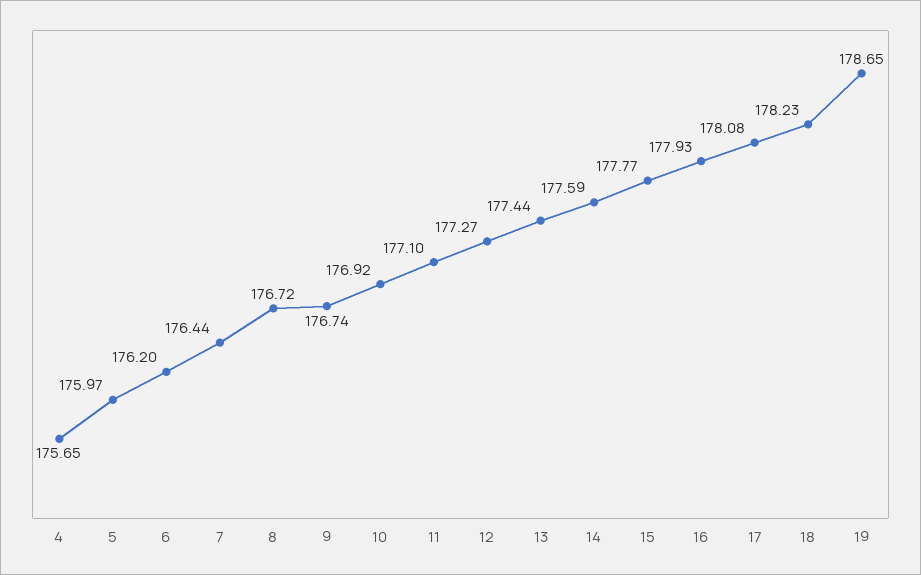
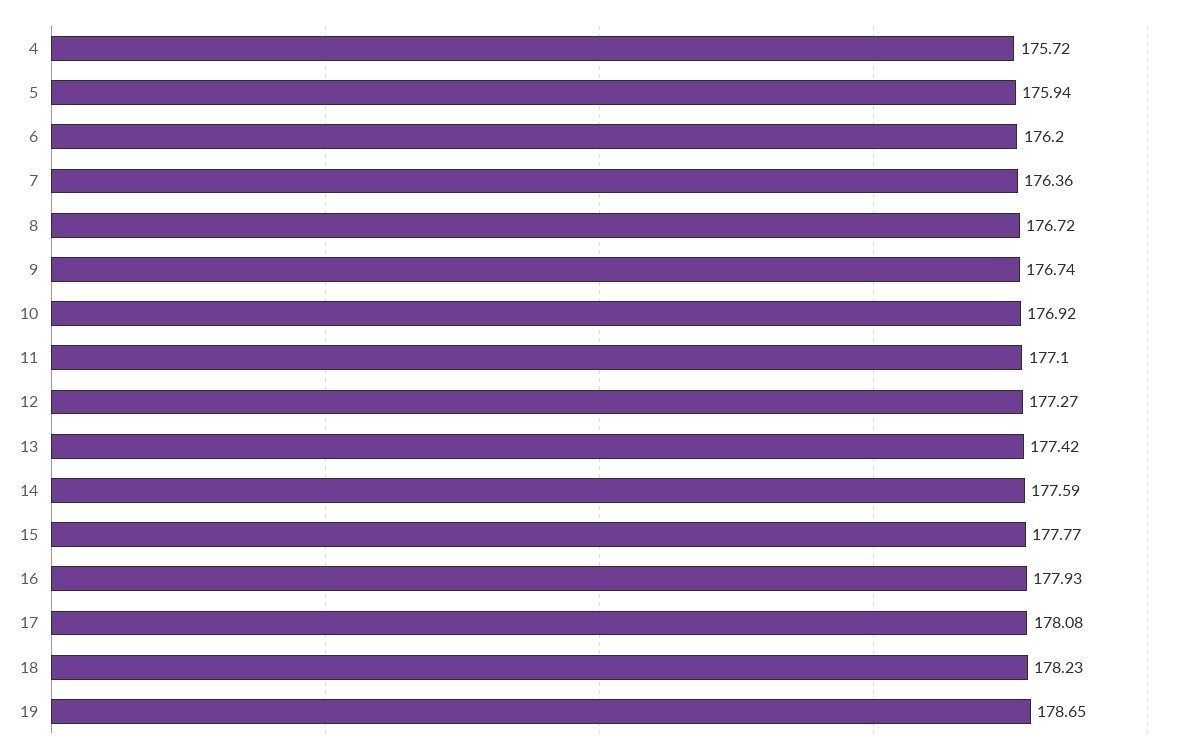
4: 175.65 -> 175.72
5: 175.97 -> 175.94
7: 176.44 -> 176.36
13: 177.44 -> 177.42

